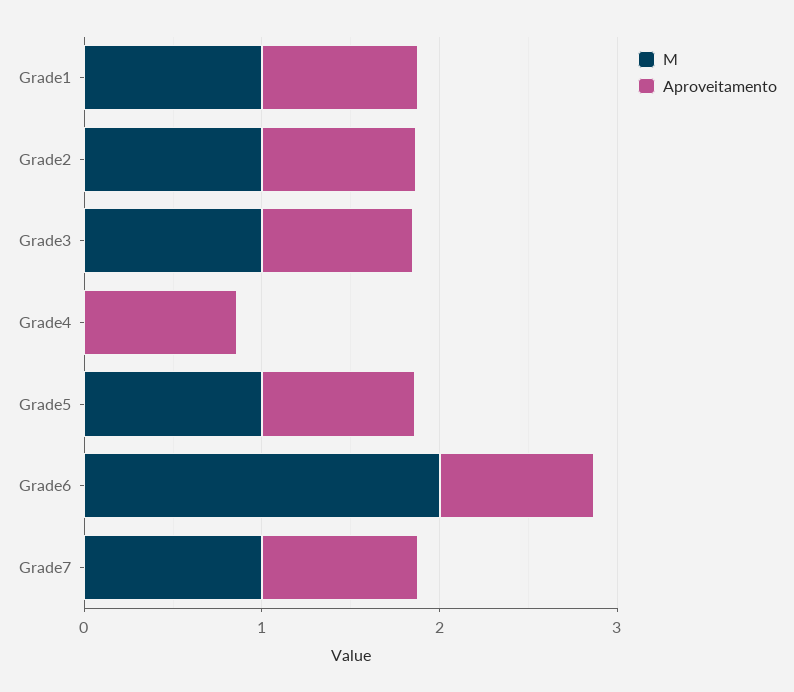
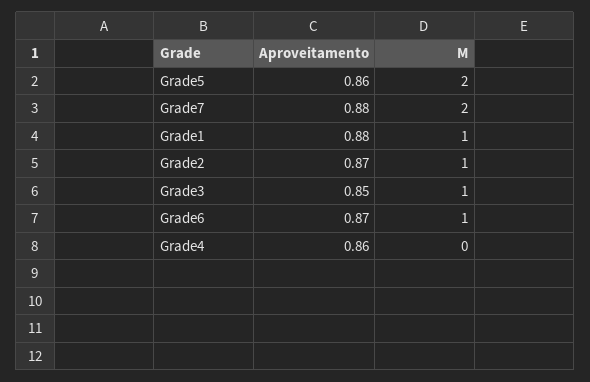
M, Grade5: 1 -> 2
M, Grade6: 2 -> 1
M, Grade7: 1 -> 2

